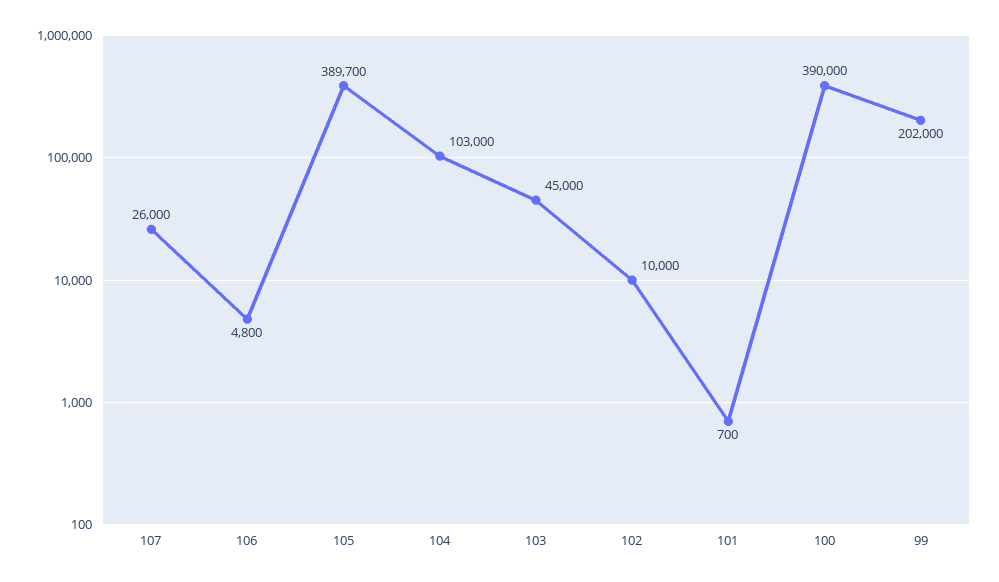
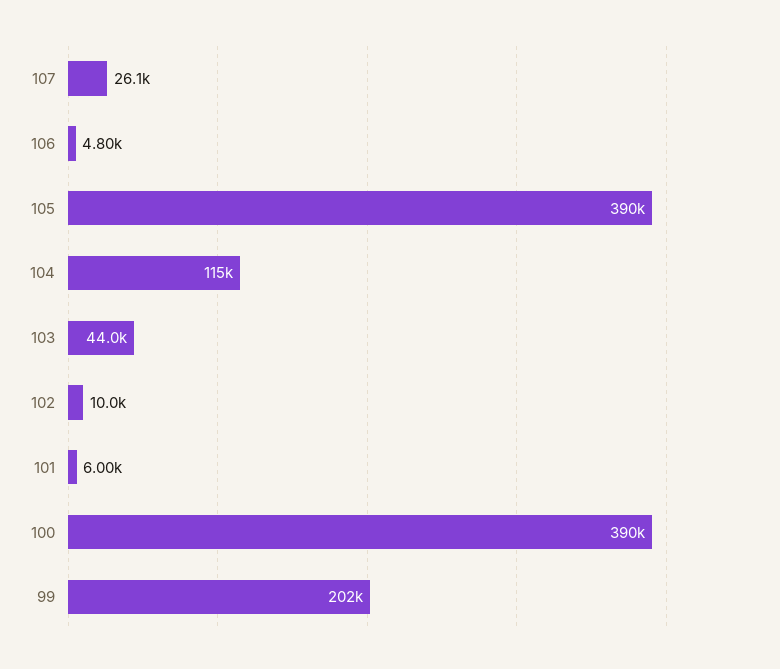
107: 26000 -> 26100
105: 389700 -> 390000
104: 103000 -> 115000
103: 45000 -> 44000
101: 700 -> 6000

